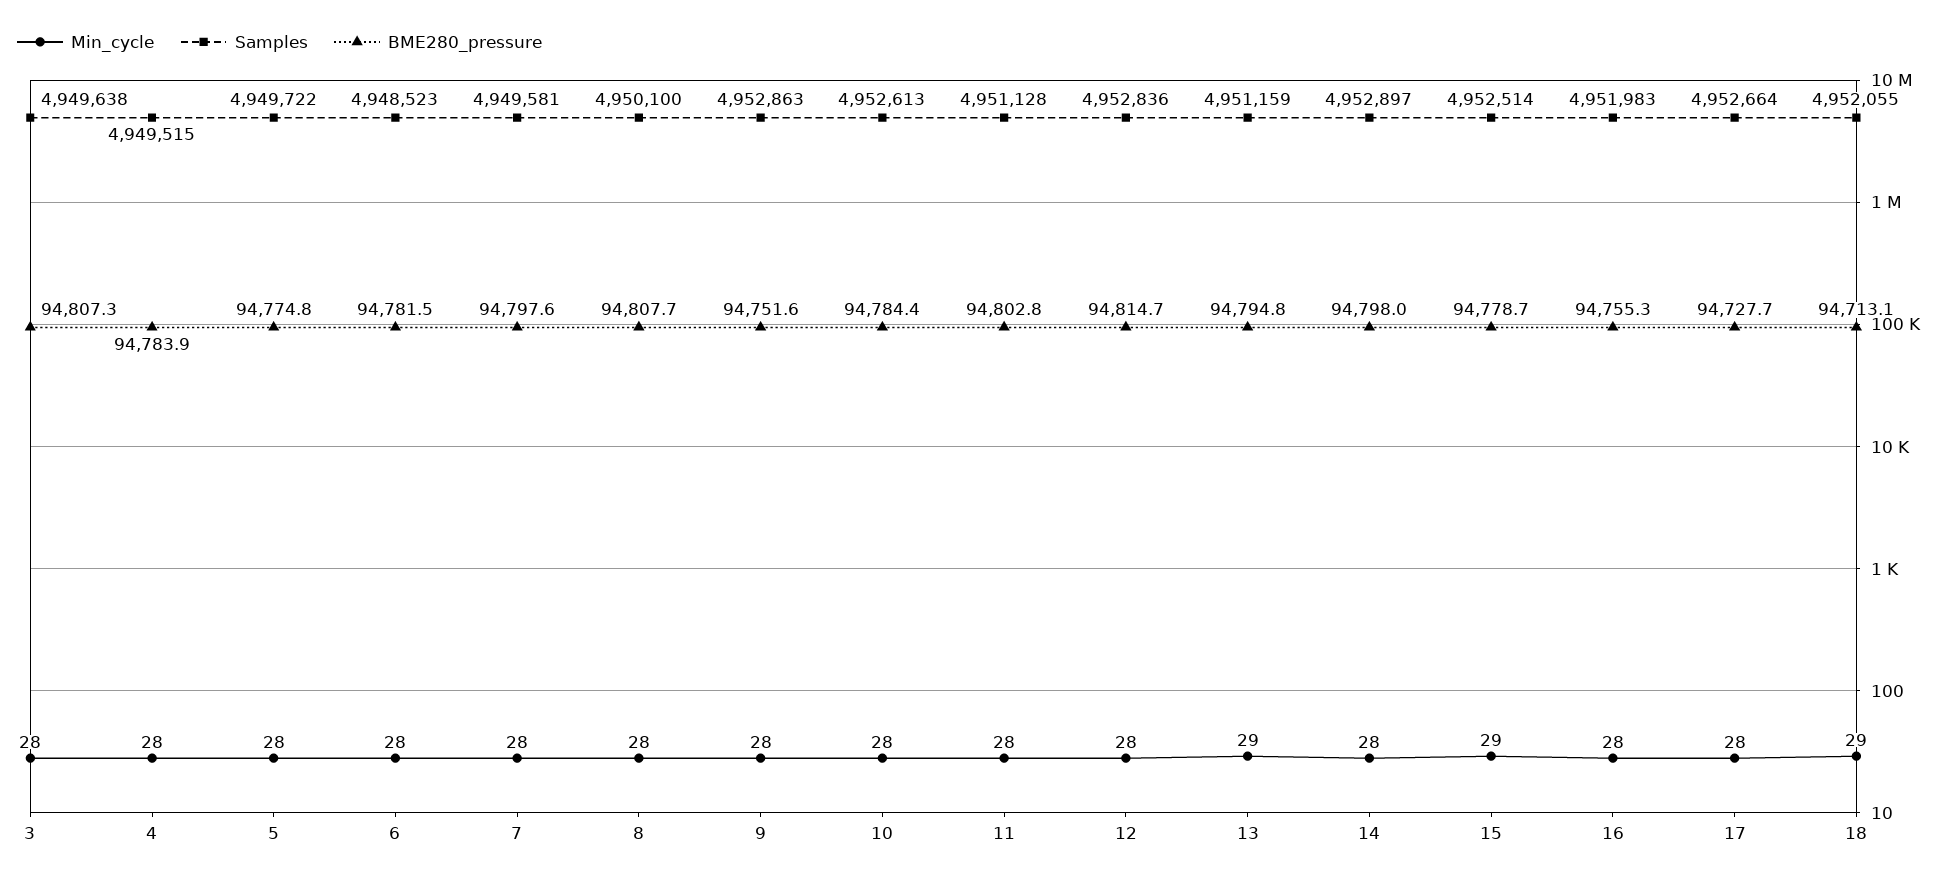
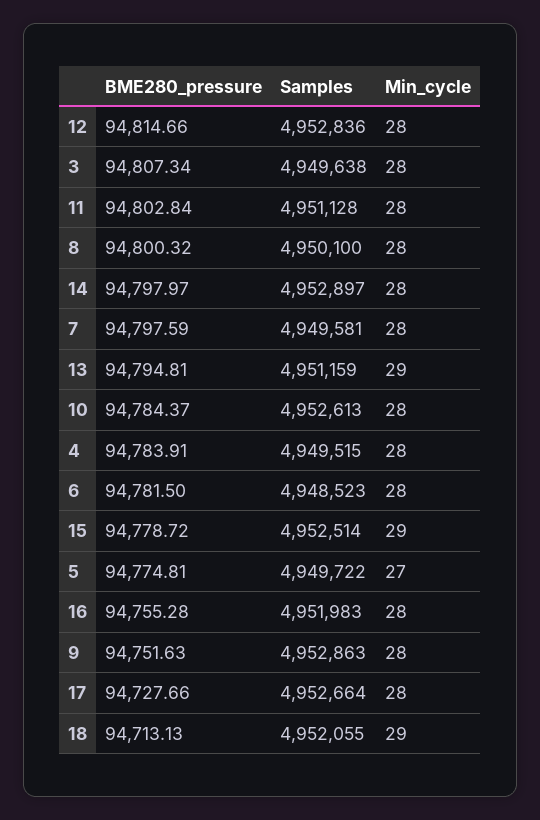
Min_cycle, 5: 28 -> 27
BME280_pressure, 8: 94807.7 -> 94800.32

